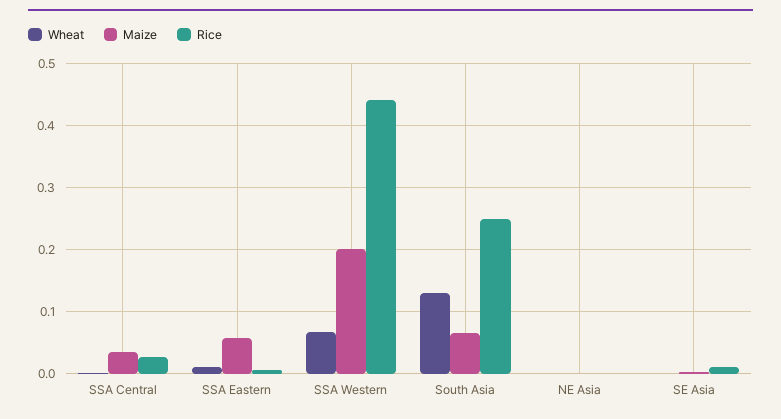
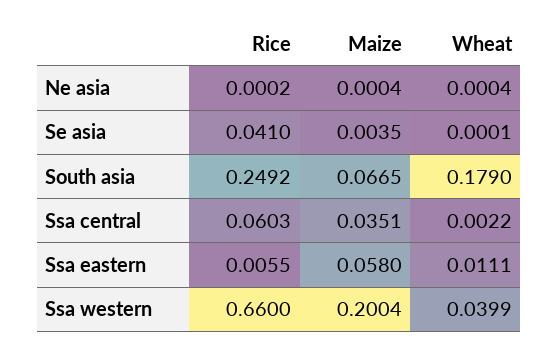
Rice, SSA Central: 0.03 -> 0.0603
Wheat, SSA Western: 0.07 -> 0.0399
Rice, SSA Western: 0.44 -> 0.66
Wheat, South Asia: 0.13 -> 0.179
Rice, SE Asia: 0.01 -> 0.041

